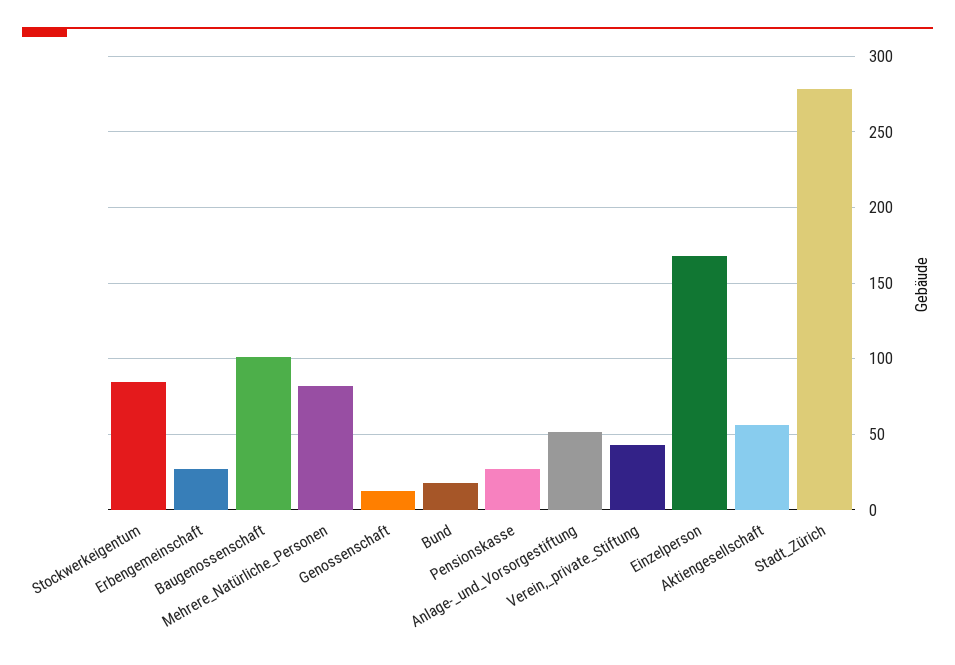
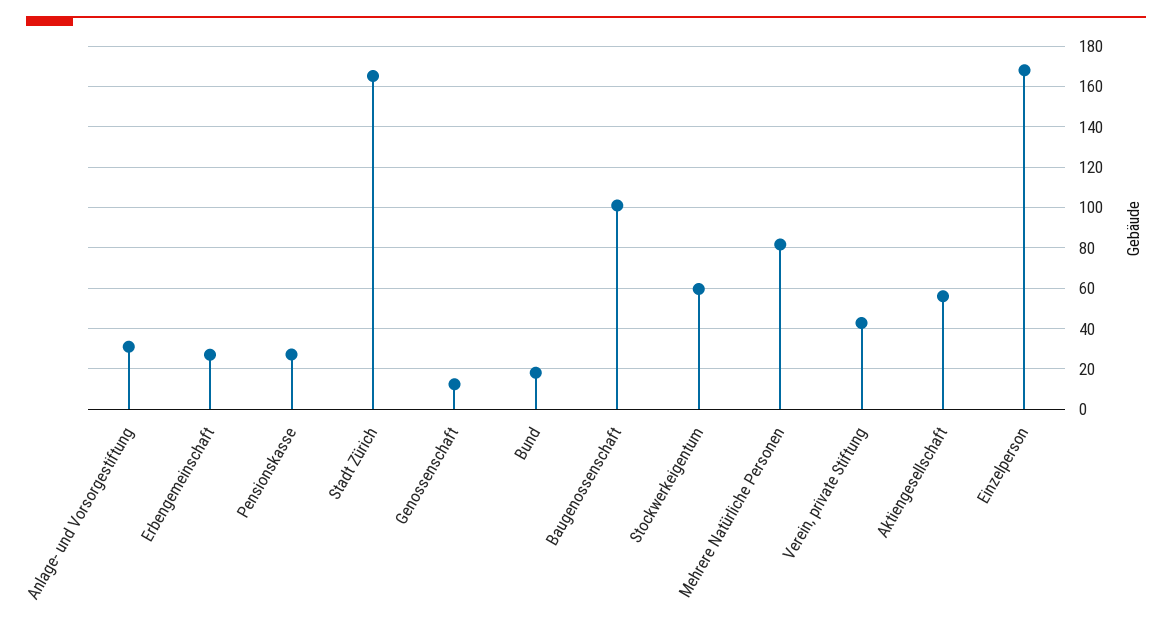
Stockwerkeigentum: 85 -> 60
Anlage-_und_Vorsorgestiftung: 50 -> 30
Stadt_Zürich: 280 -> 165

